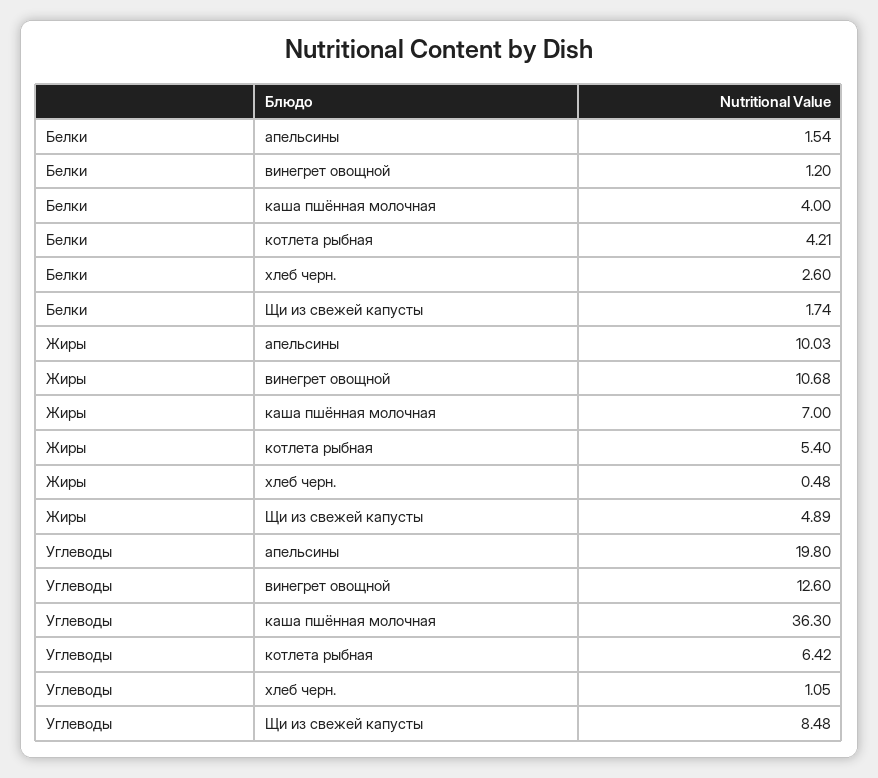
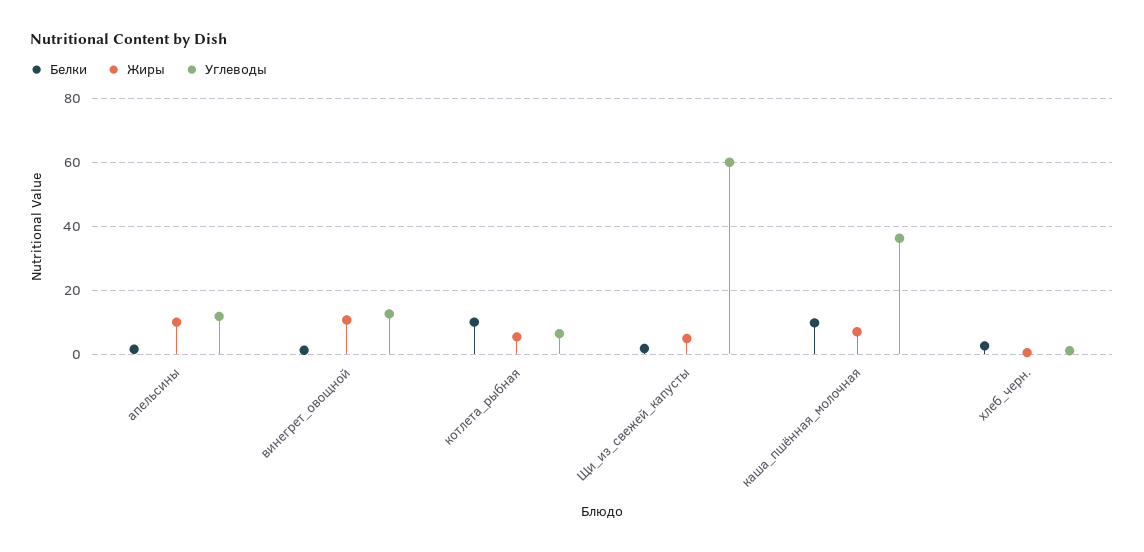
Белки, каша пшённая молочная: 4 -> 10
Белки, котлета рыбная: 4.21 -> 10
Углеводы, апельсины: 19.8 -> 12
Углеводы, Щи из свежей капусты: 8.48 -> 60

